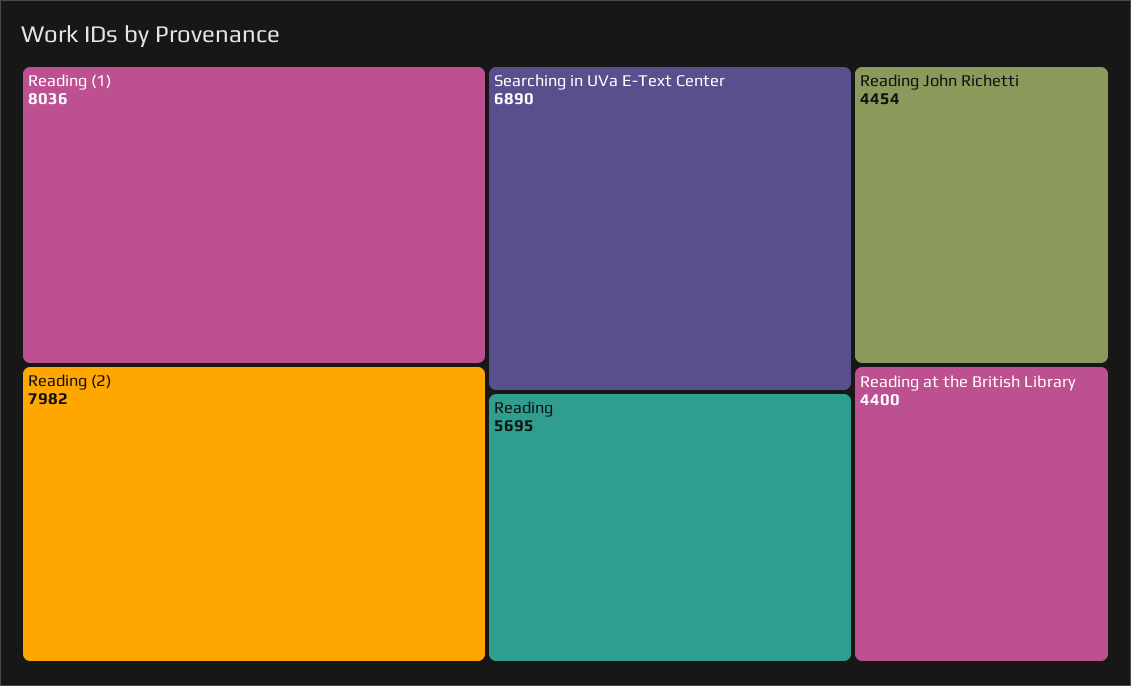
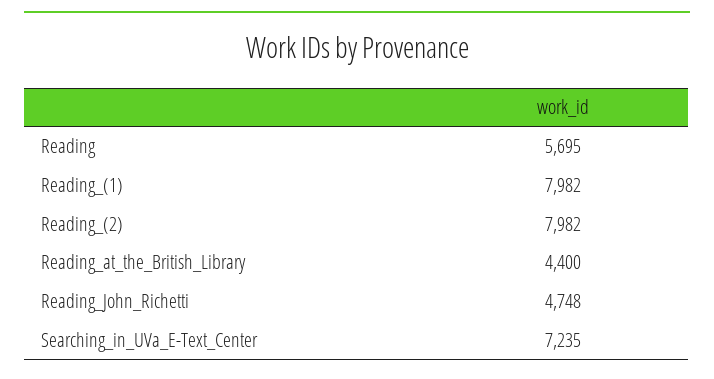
Reading (1): 8036 -> 7982
Searching in UVa E-Text Center: 6890 -> 7235
Reading John Richetti: 4454 -> 4748

